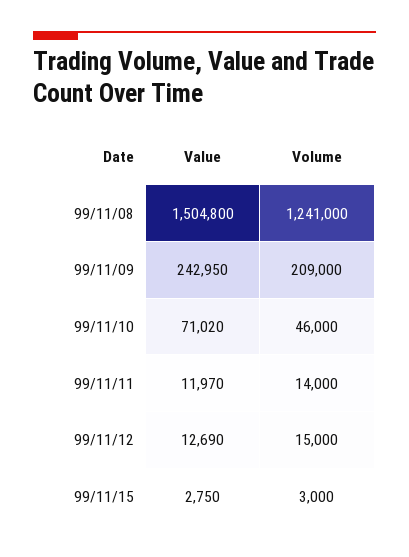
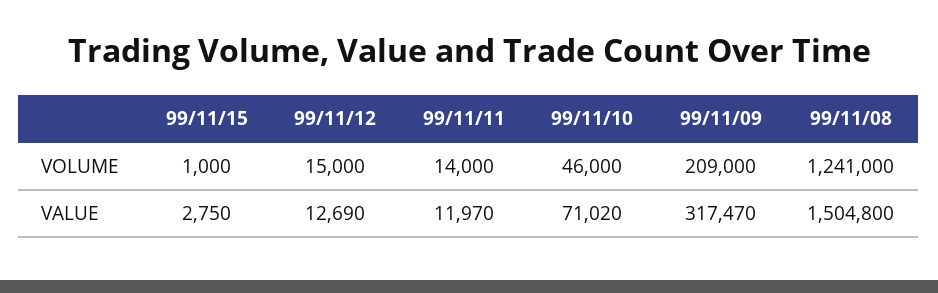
Value, 99/11/09: 242950 -> 317470
Volume, 99/11/15: 3000 -> 1000

